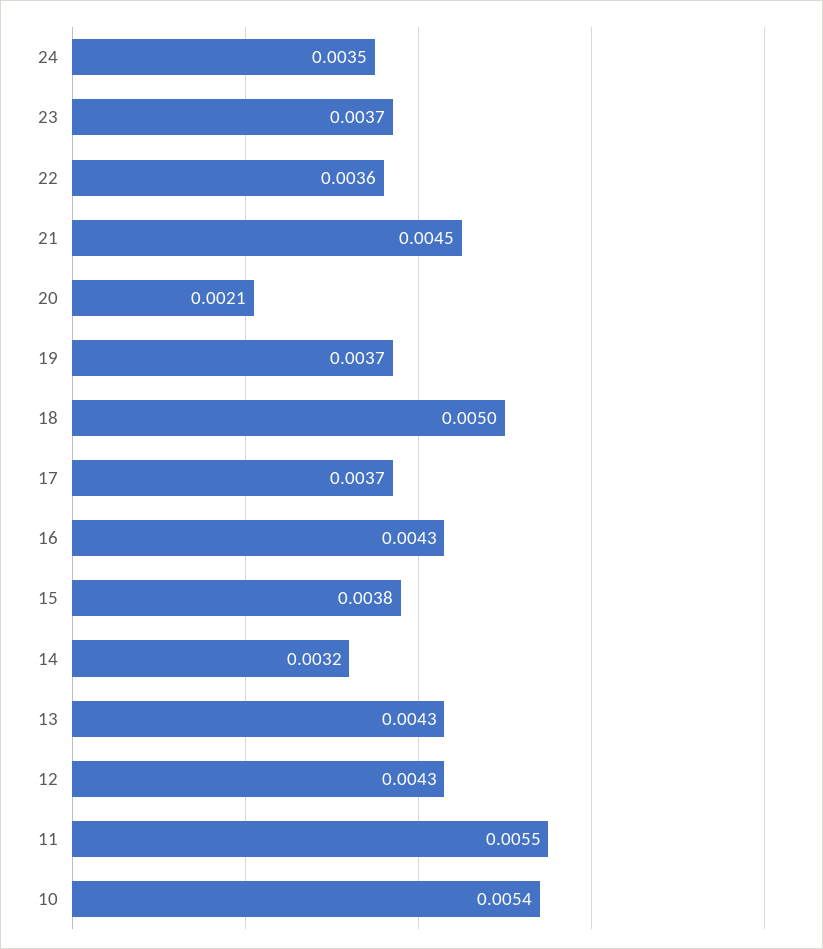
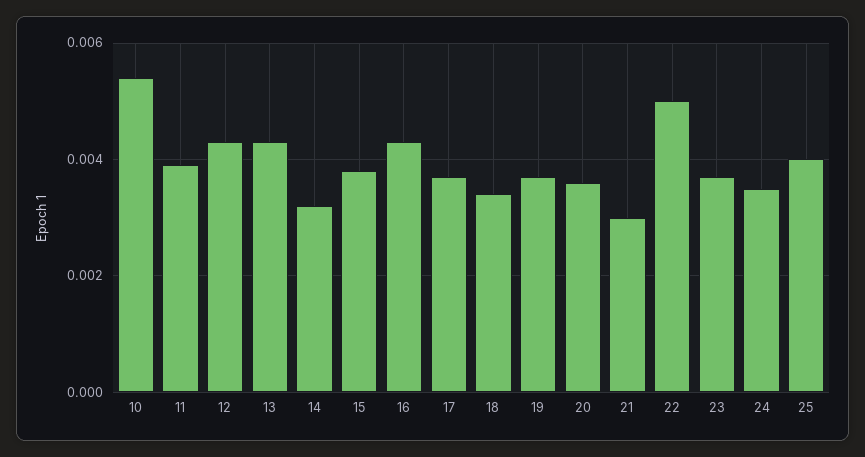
22: 0.0036 -> 0.005
21: 0.0045 -> 0.003
20: 0.0021 -> 0.0035
18: 0.005 -> 0.0035
11: 0.0055 -> 0.004
25: none -> 0.004

